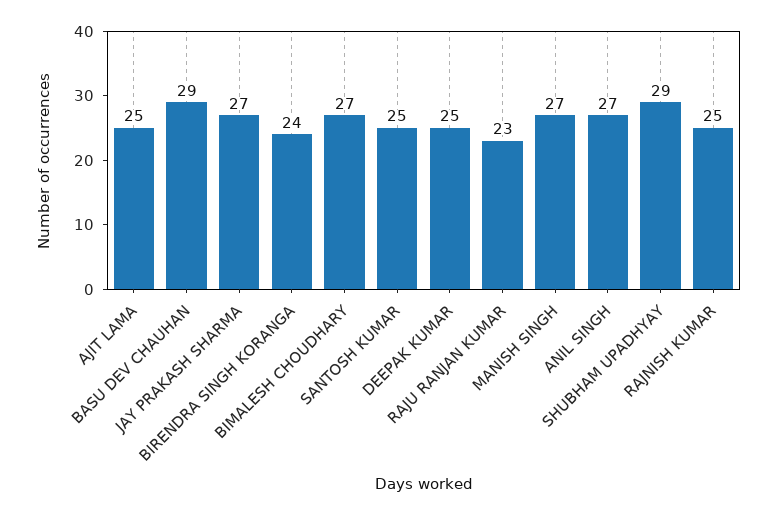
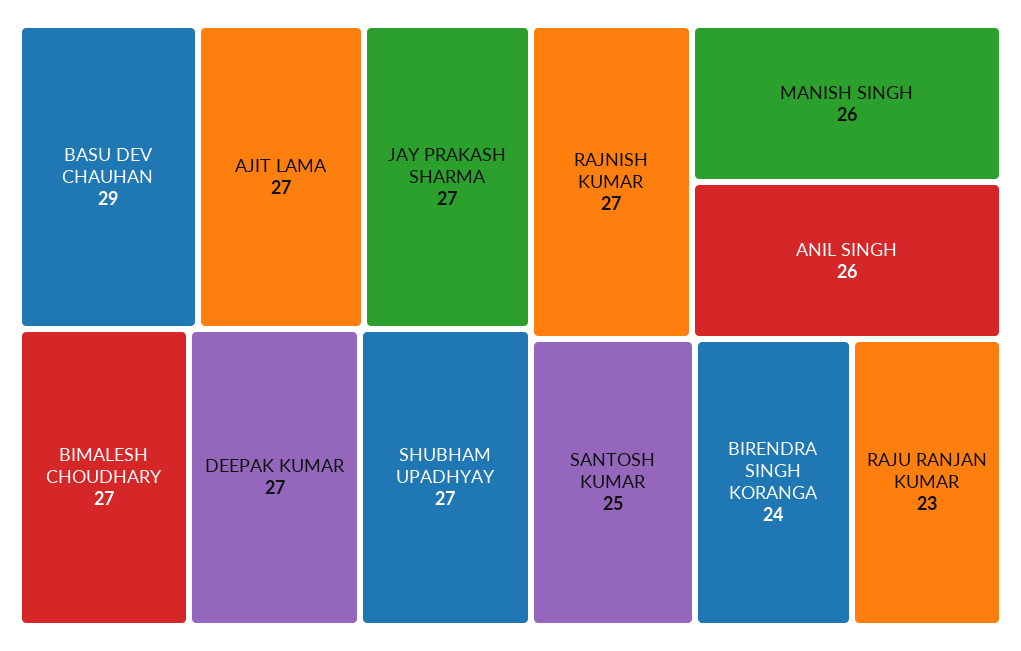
AJIT LAMA: 25 -> 27
DEEPAK KUMAR: 25 -> 27
MANISH SINGH: 27 -> 26
ANIL SINGH: 27 -> 26
SHUBHAM UPADHYAY: 29 -> 27
RAJNISH KUMAR: 25 -> 27

